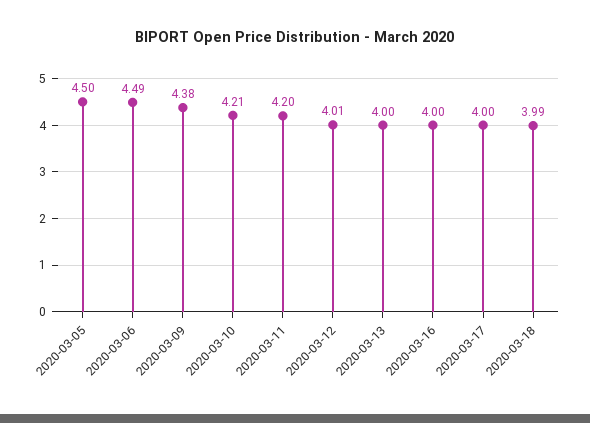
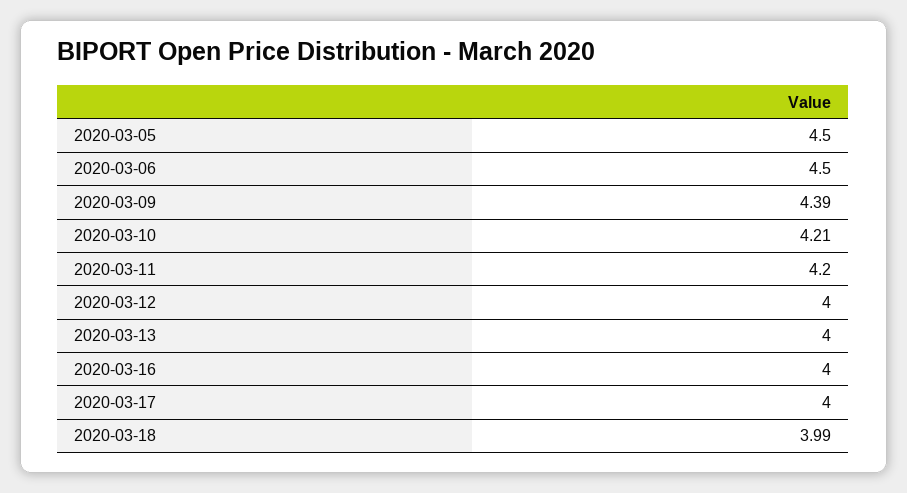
2020-03-06: 4.49 -> 4.5
2020-03-09: 4.38 -> 4.39
2020-03-12: 4.01 -> 4

